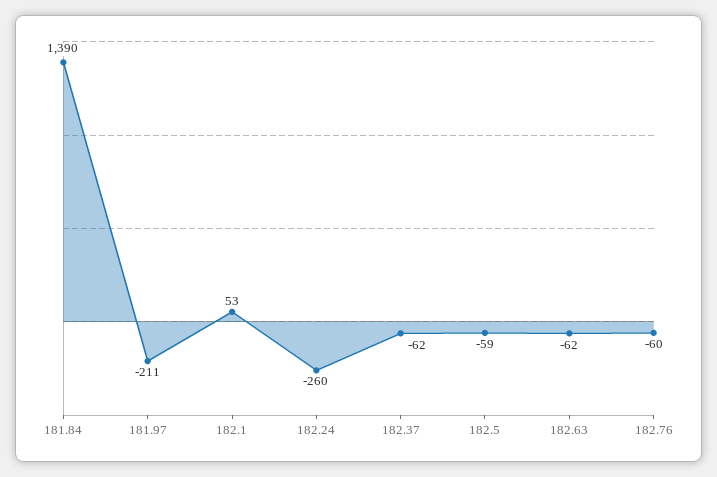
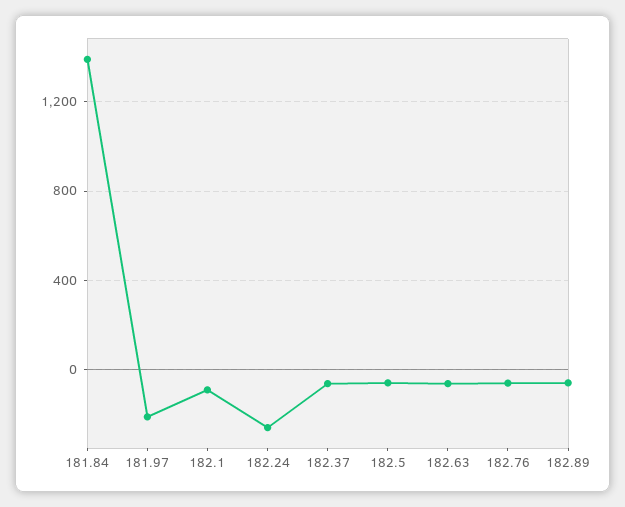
182.1: 53 -> -100
182.89: none -> -50

